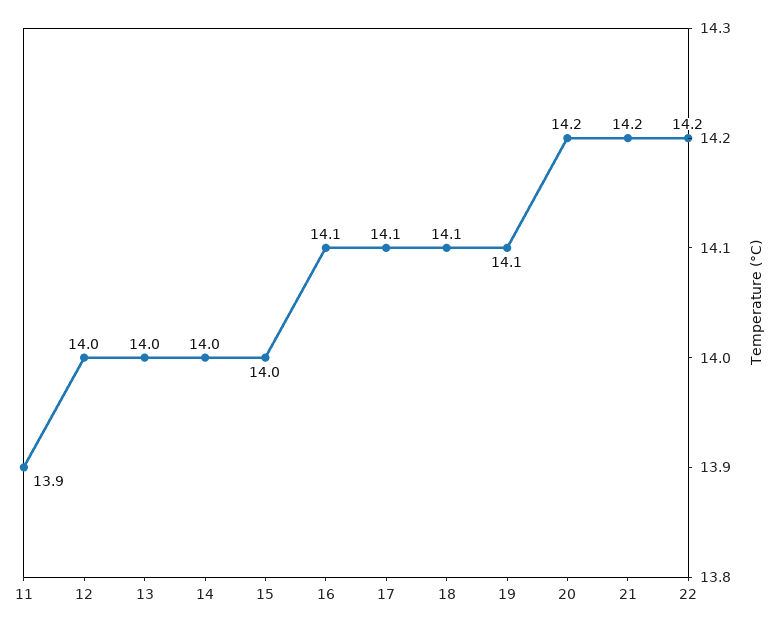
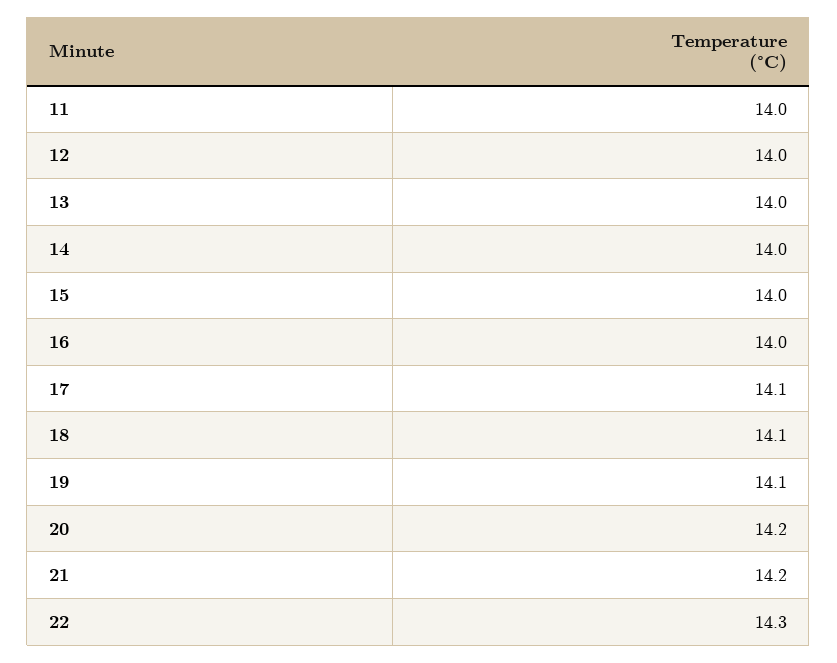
11: 13.9 -> 14
16: 14.1 -> 14
22: 14.2 -> 14.3

